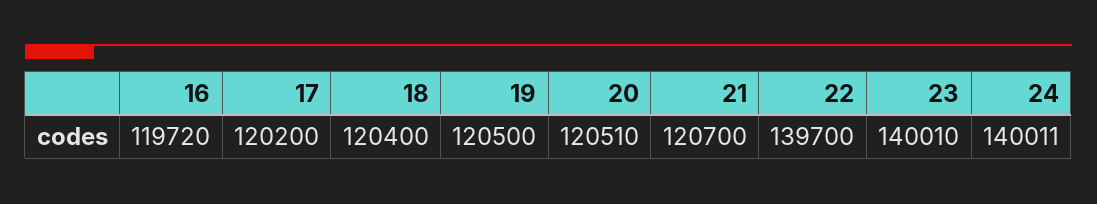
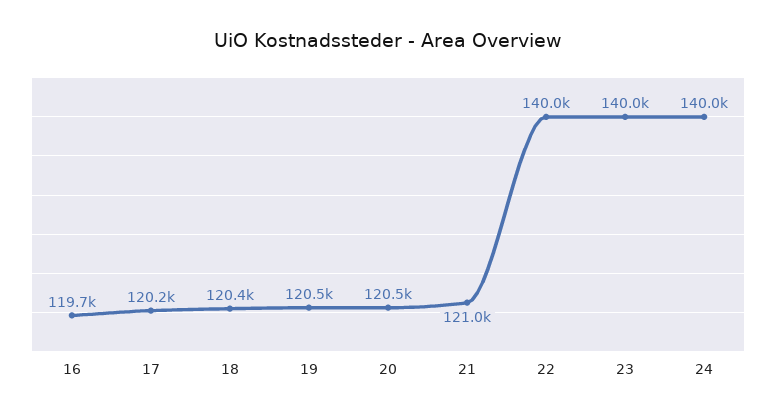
21: 120700 -> 121000
22: 139700 -> 140000

